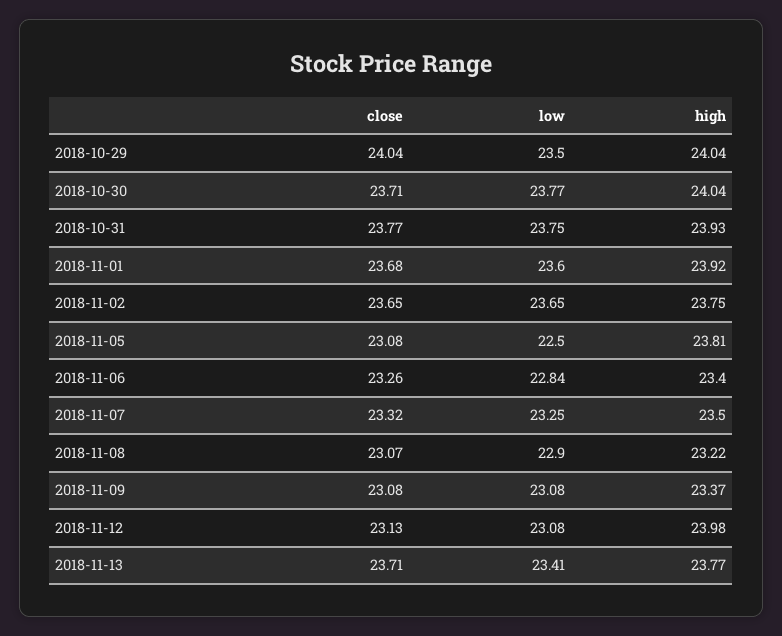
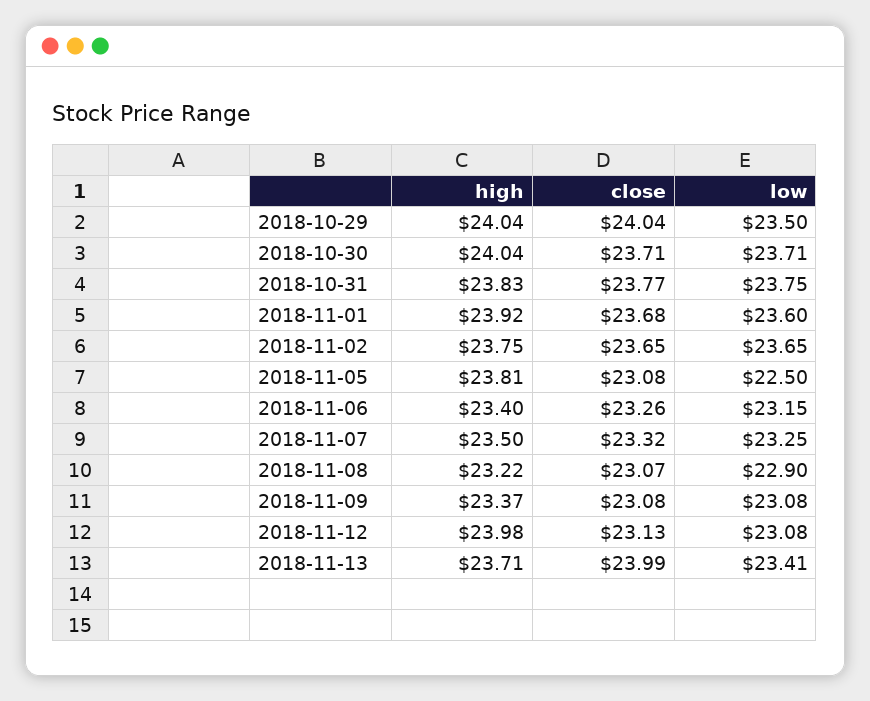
low, 2018-10-30: 23.77 -> 23.71
high, 2018-10-31: 23.93 -> 23.83
low, 2018-11-06: 22.84 -> 23.15
close, 2018-11-13: 23.71 -> 23.99
high, 2018-11-13: 23.77 -> 23.71

